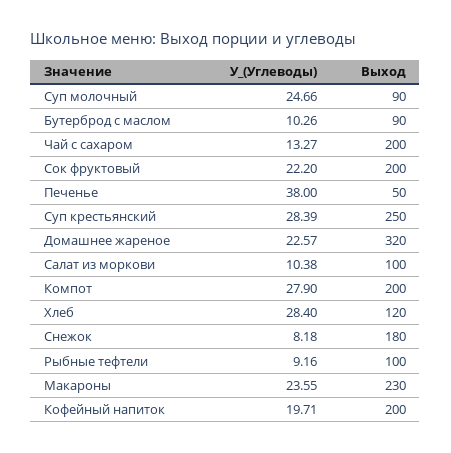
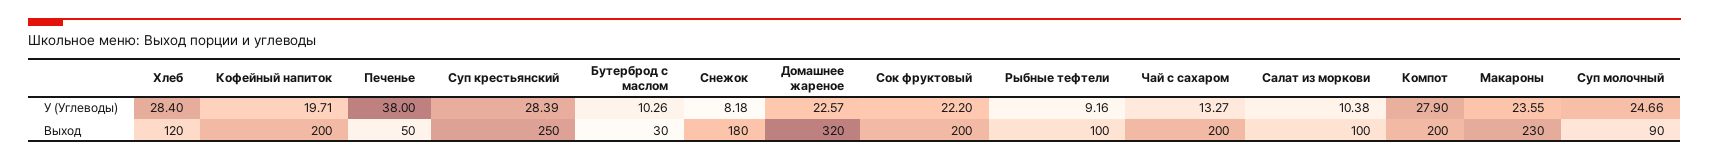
Выход, Бутерброд с маслом: 90 -> 30

